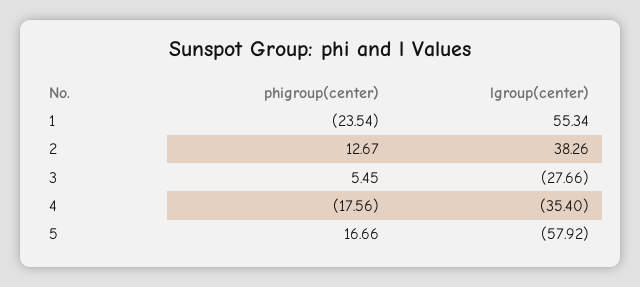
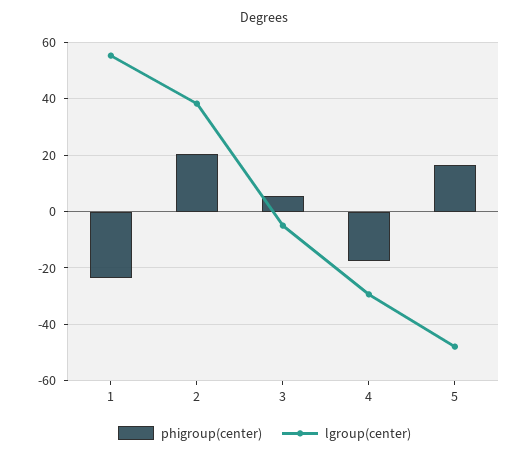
phigroup(center), 2: 12.67 -> 20
lgroup(center), 3: -27.66 -> -5
lgroup(center), 4: -35.4 -> -30
lgroup(center), 5: -57.92 -> -47.5

